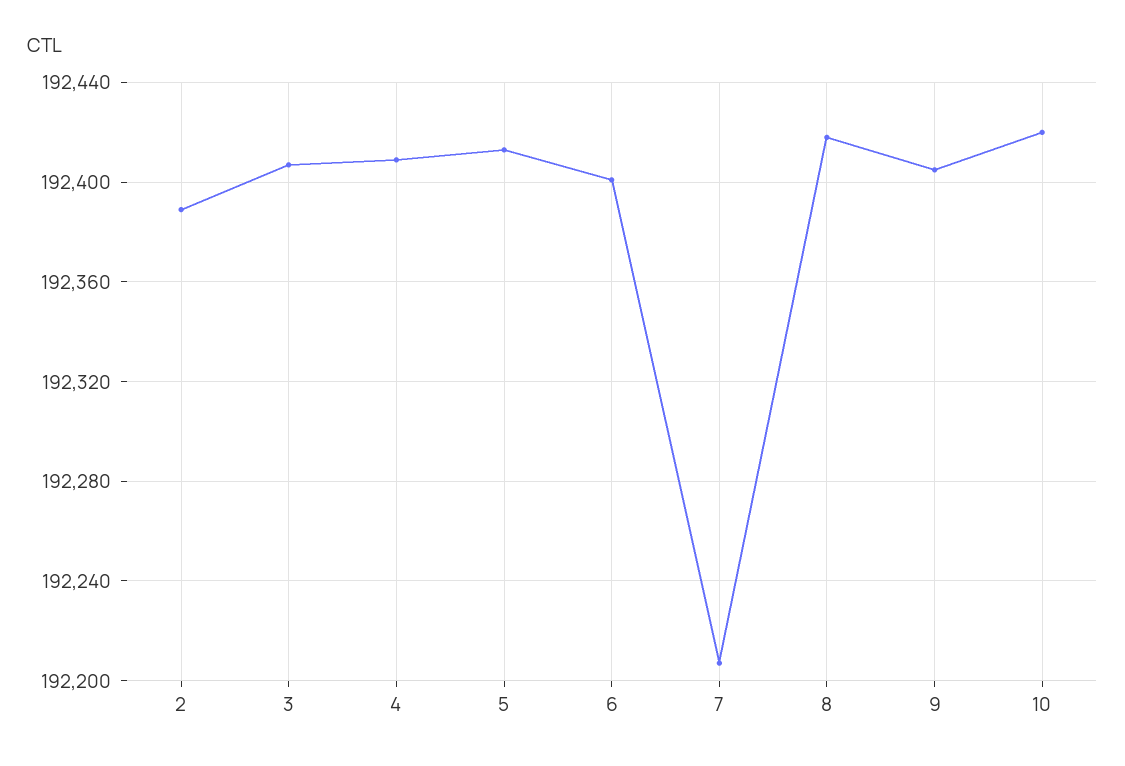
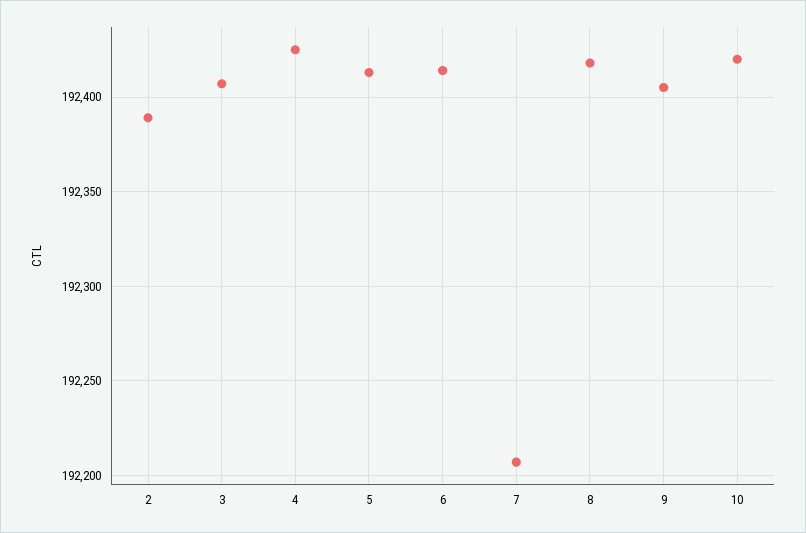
4: 192410 -> 192425
6: 192400 -> 192415

